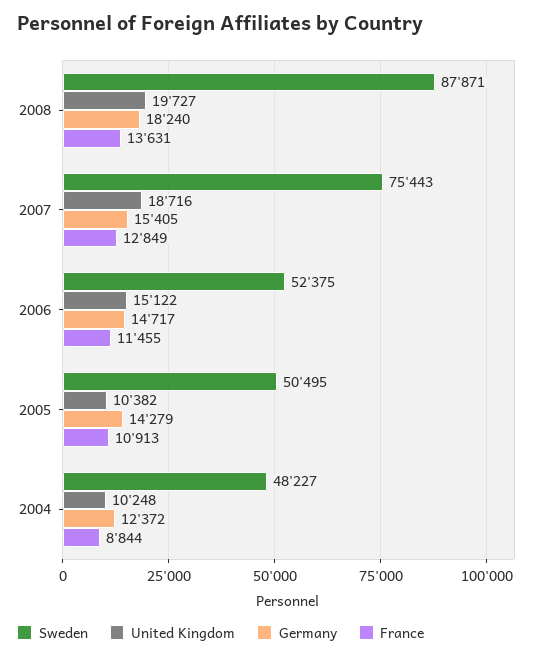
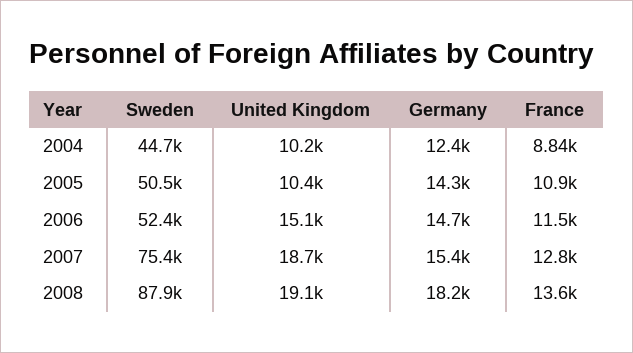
United Kingdom, 2008: 19727 -> 19100
Sweden, 2004: 48227 -> 44700

